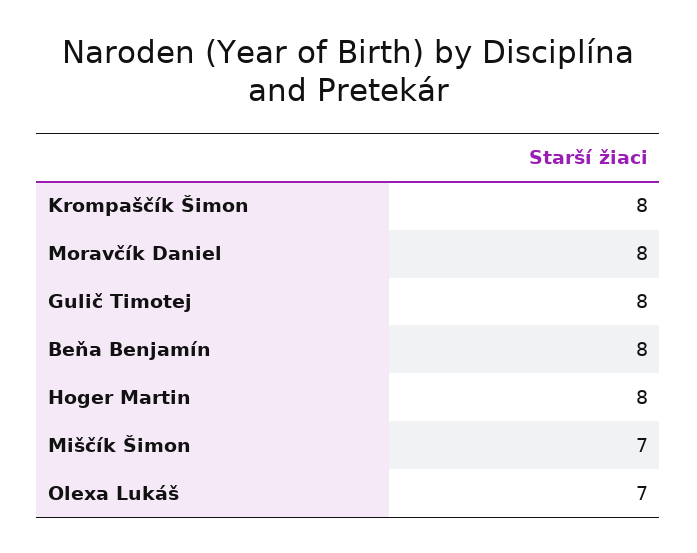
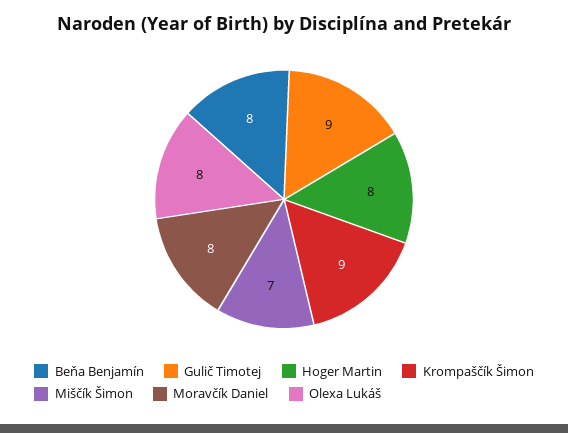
Krompaščík Šimon: 8 -> 9
Gulič Timotej: 8 -> 9
Olexa Lukáš: 7 -> 8

